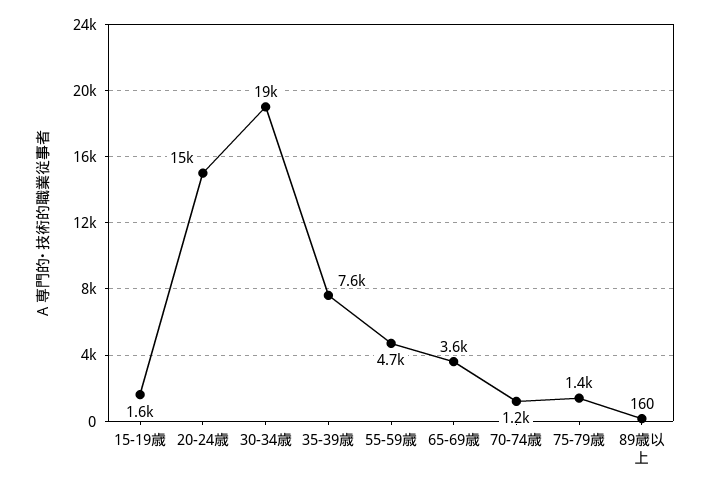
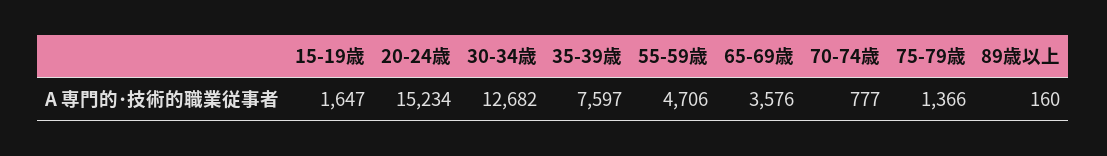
30-34歳: 19000 -> 12682
70-74歳: 1200 -> 777

